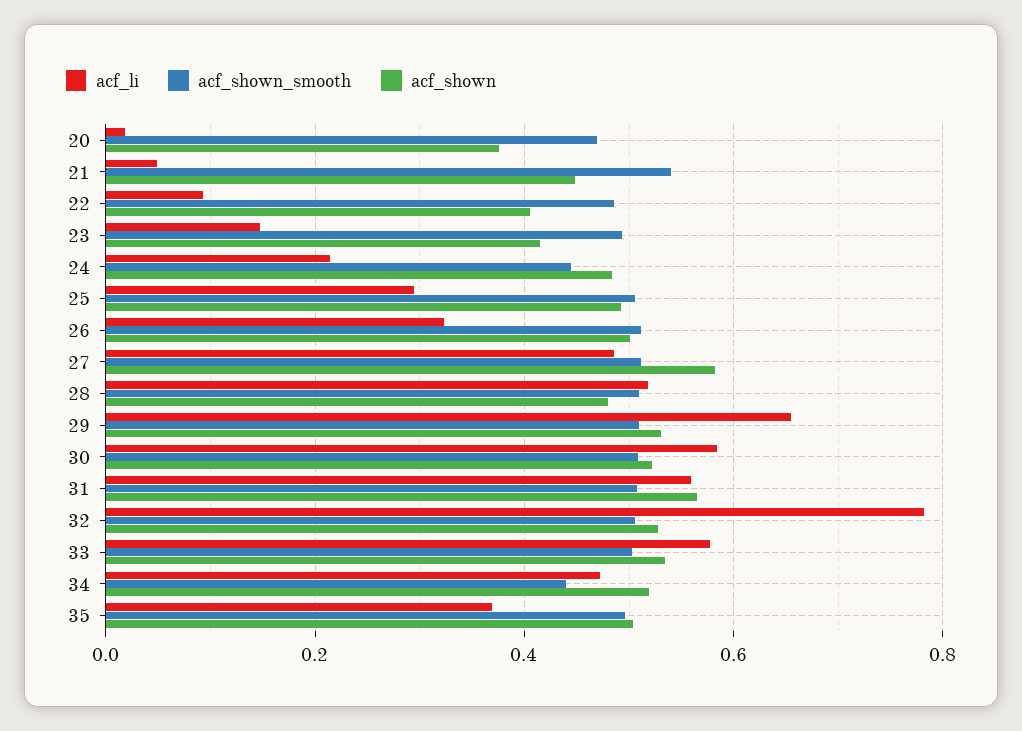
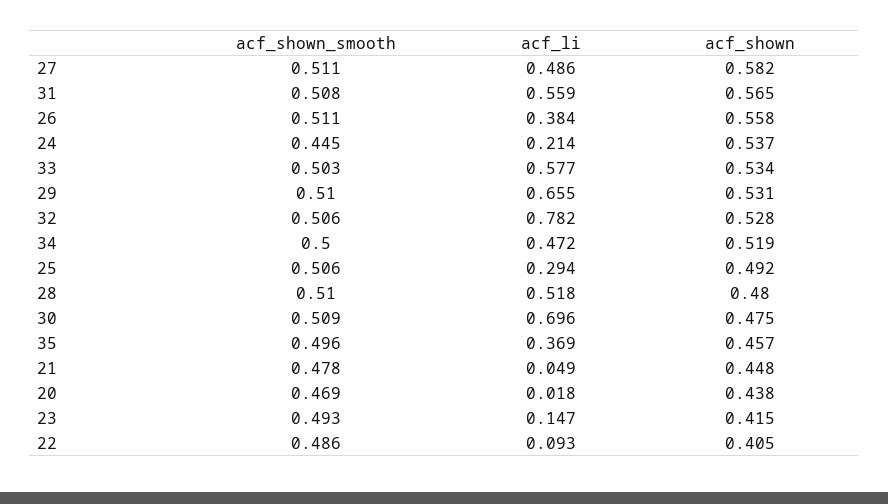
acf_shown, 20: 0.38 -> 0.438
acf_shown_smooth, 21: 0.54 -> 0.478
acf_shown, 24: 0.48 -> 0.537
acf_li, 26: 0.32 -> 0.384
acf_shown, 26: 0.5 -> 0.558
acf_li, 30: 0.58 -> 0.696
acf_shown, 30: 0.52 -> 0.475
acf_shown_smooth, 34: 0.44 -> 0.5
acf_shown, 35: 0.5 -> 0.457

